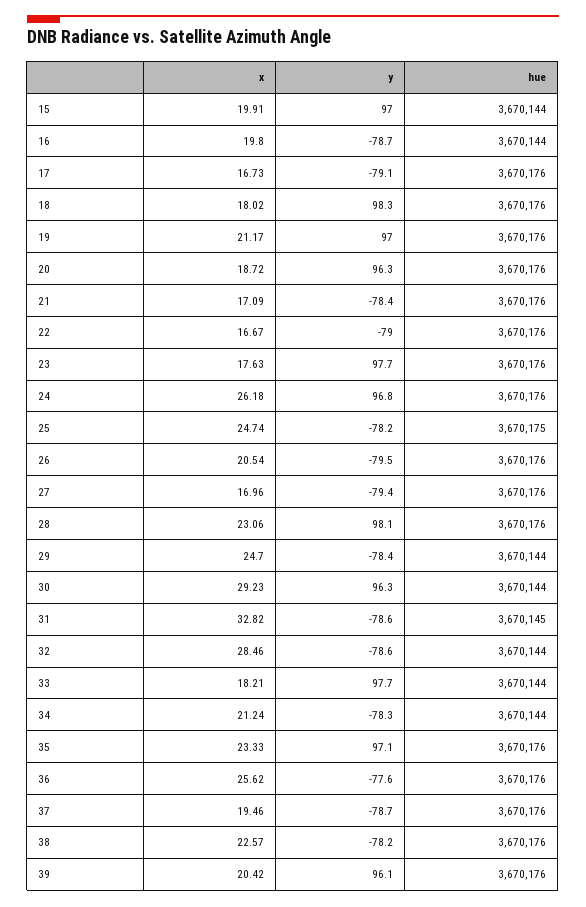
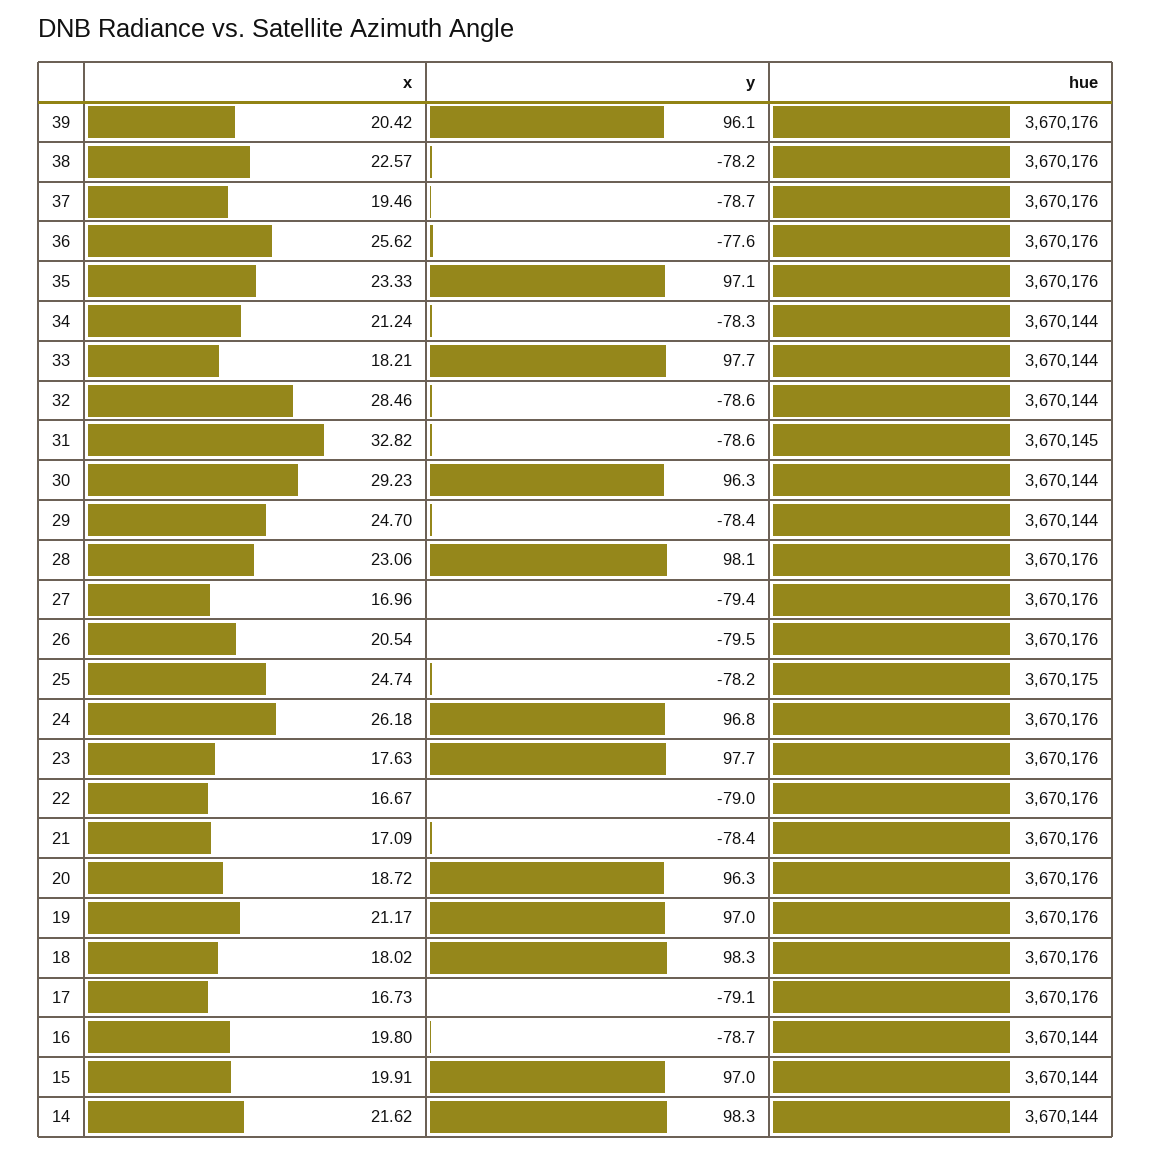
x, 14: none -> 21.62
y, 14: none -> 98.3
hue, 14: none -> 3670144

